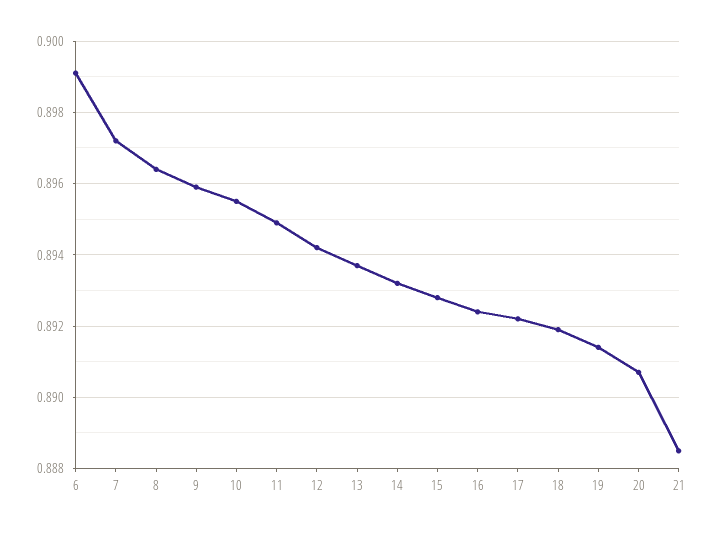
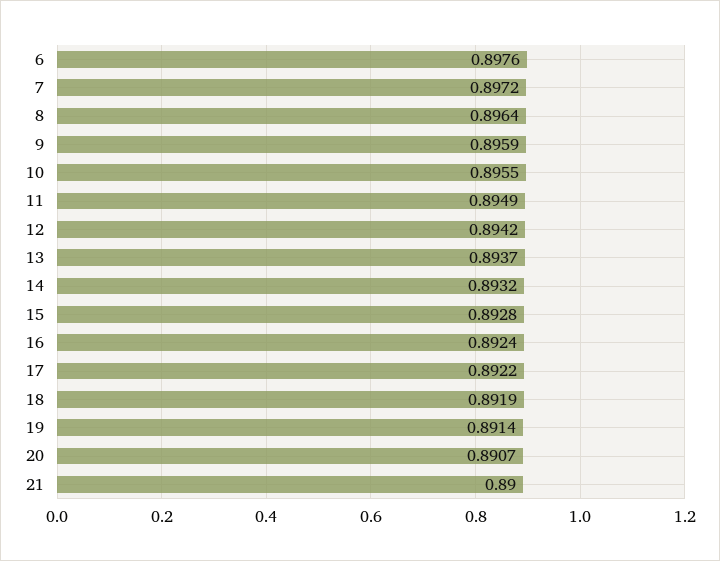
6: 0.899 -> 0.8976
21: 0.8885 -> 0.89

